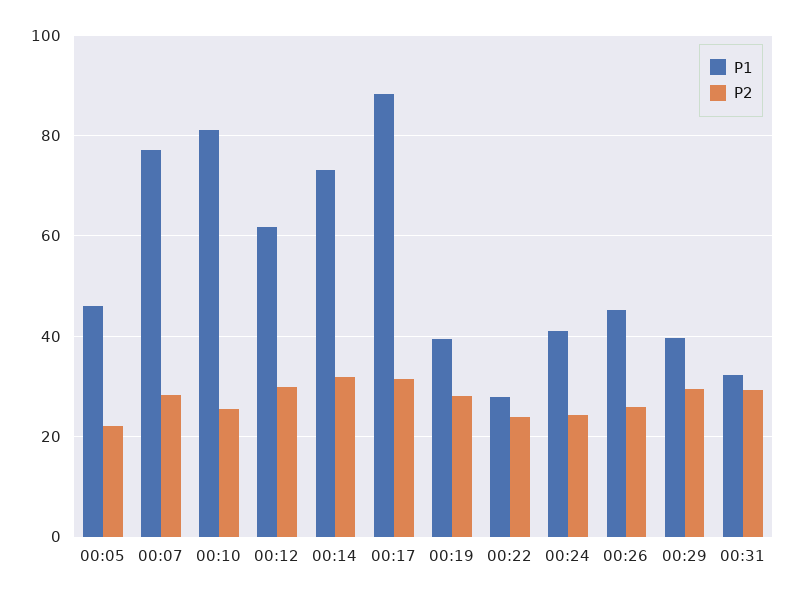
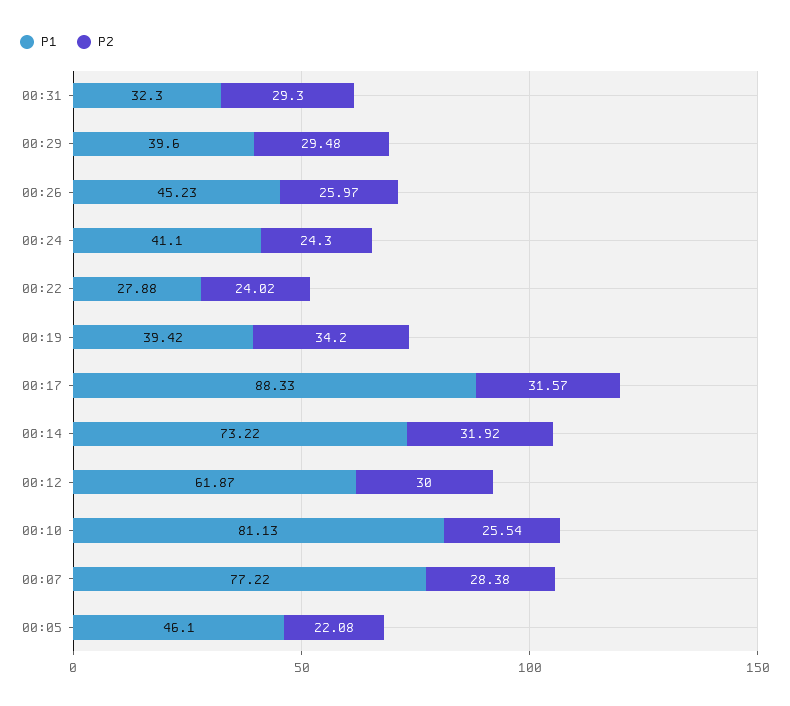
P2, 00:19: 28 -> 34.2

